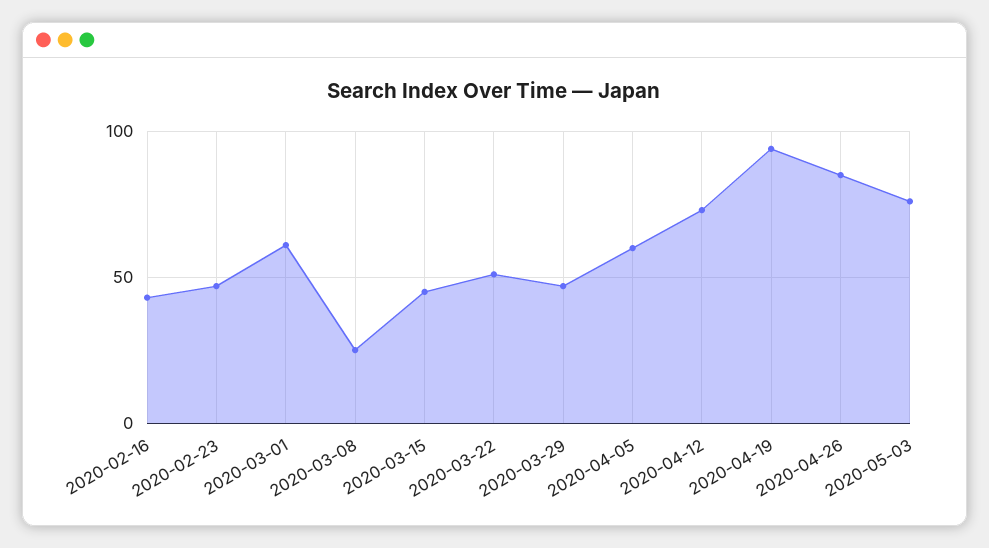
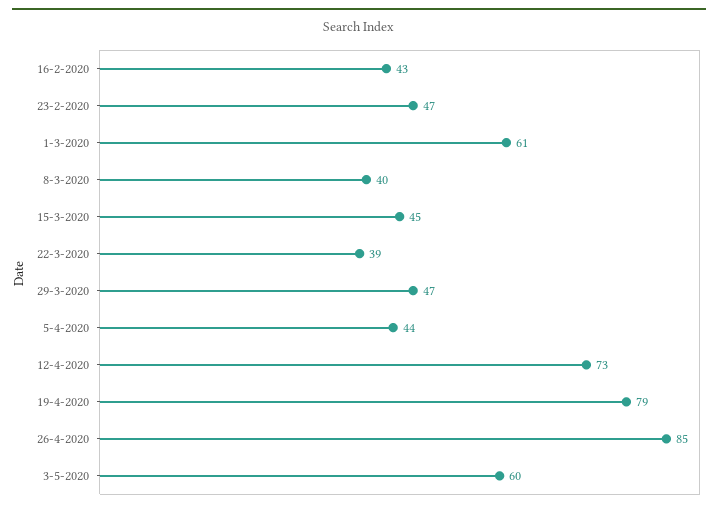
2020-03-08: 25 -> 40
2020-03-22: 50 -> 39
2020-04-05: 60 -> 44
2020-04-19: 95 -> 79
2020-05-03: 75 -> 60

